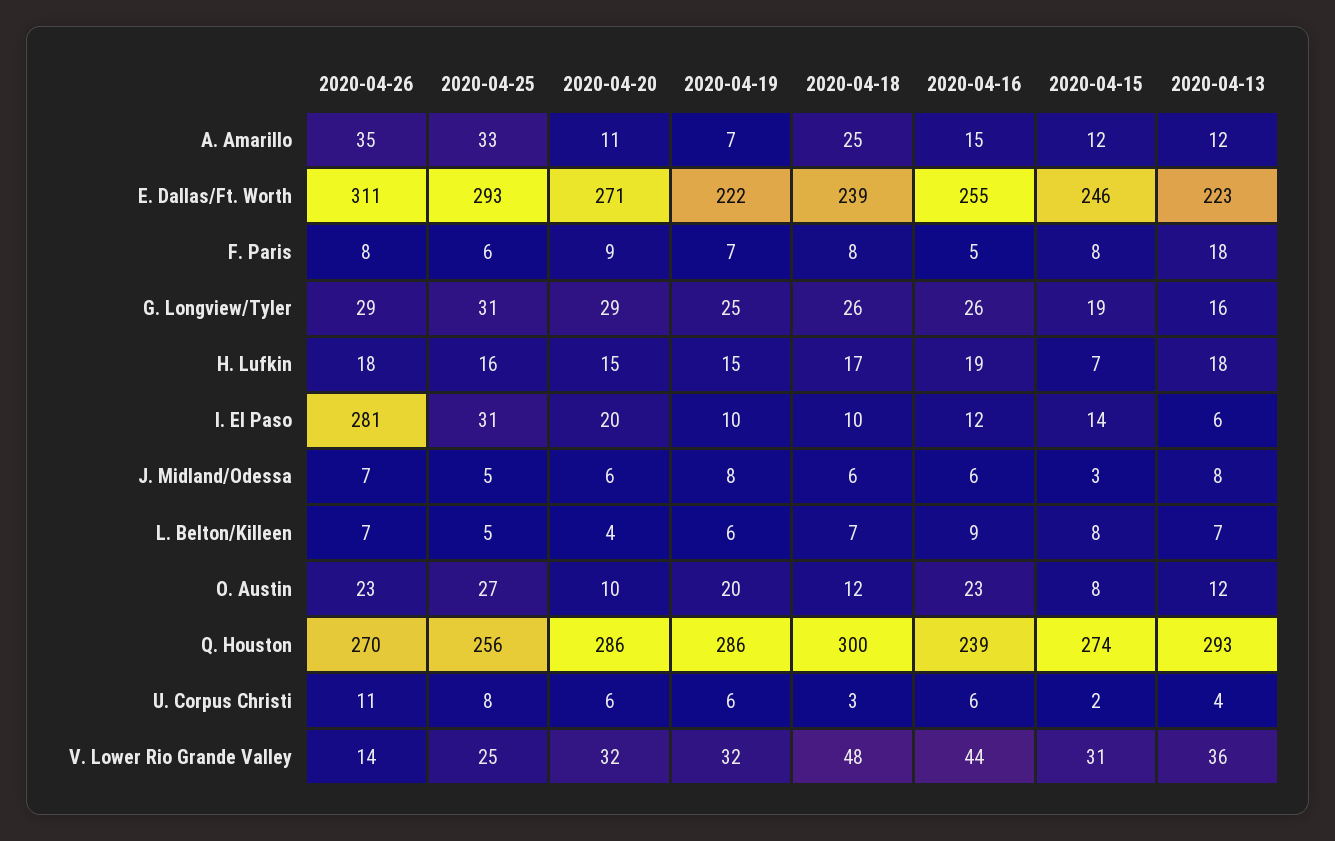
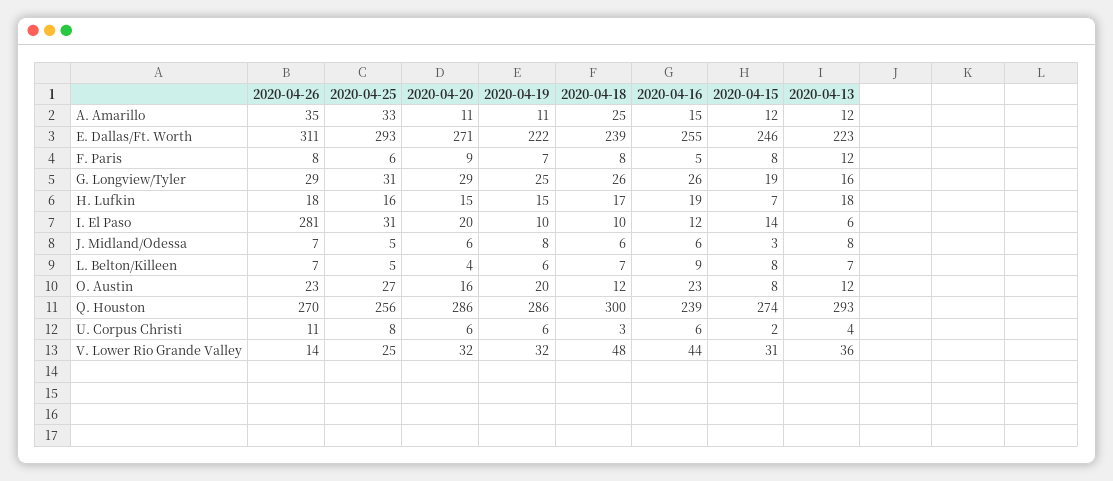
2020-04-19, A. Amarillo: 7 -> 11
2020-04-13, F. Paris: 18 -> 12
2020-04-20, O. Austin: 10 -> 16

